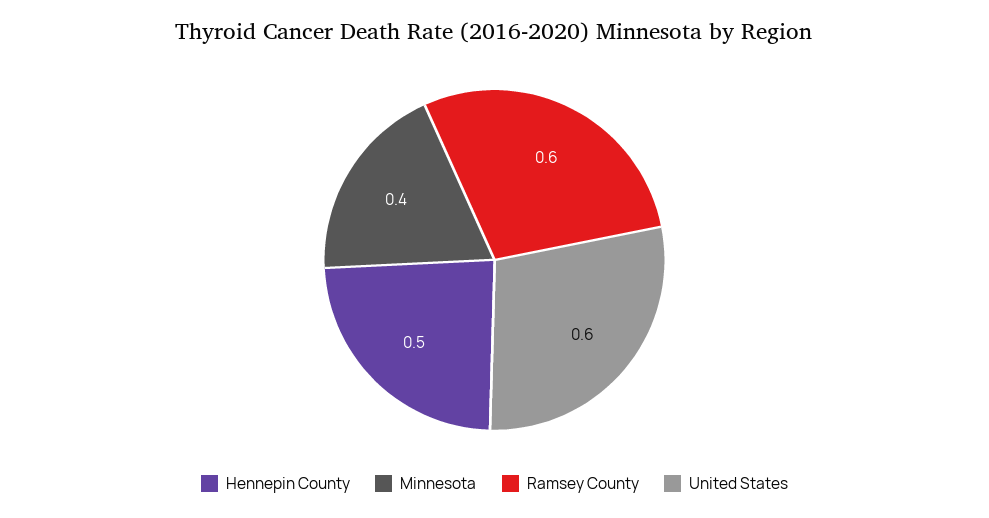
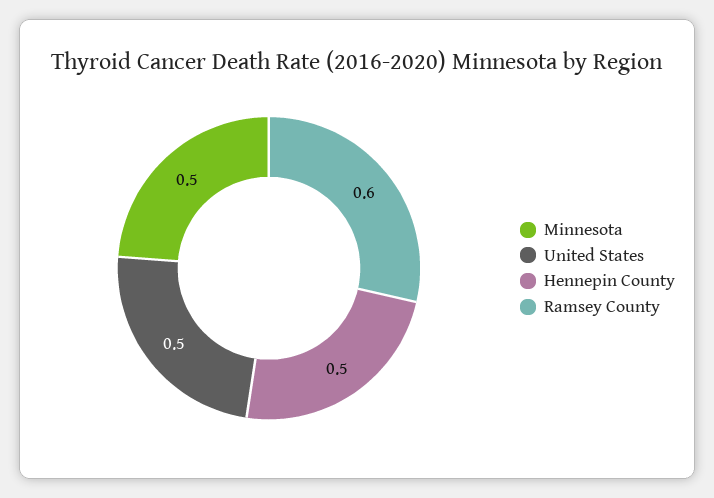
Minnesota: 0.4 -> 0.5
United States: 0.6 -> 0.5

